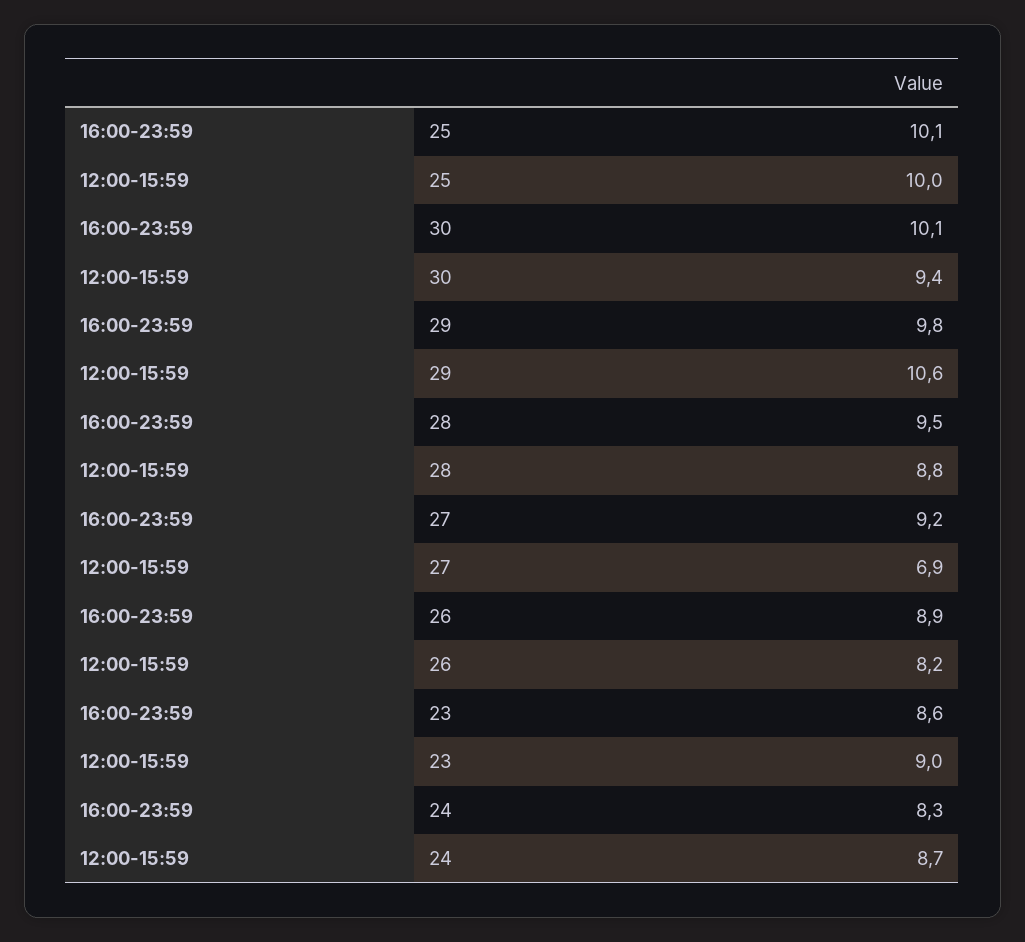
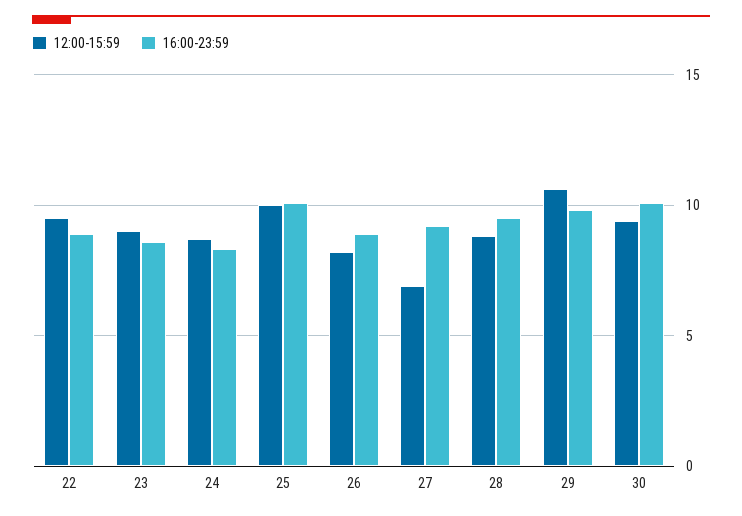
12:00-15:59, 22: none -> 9.5
16:00-23:59, 22: none -> 9

